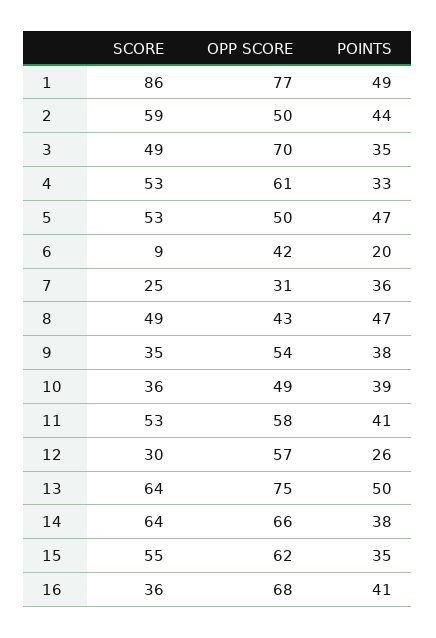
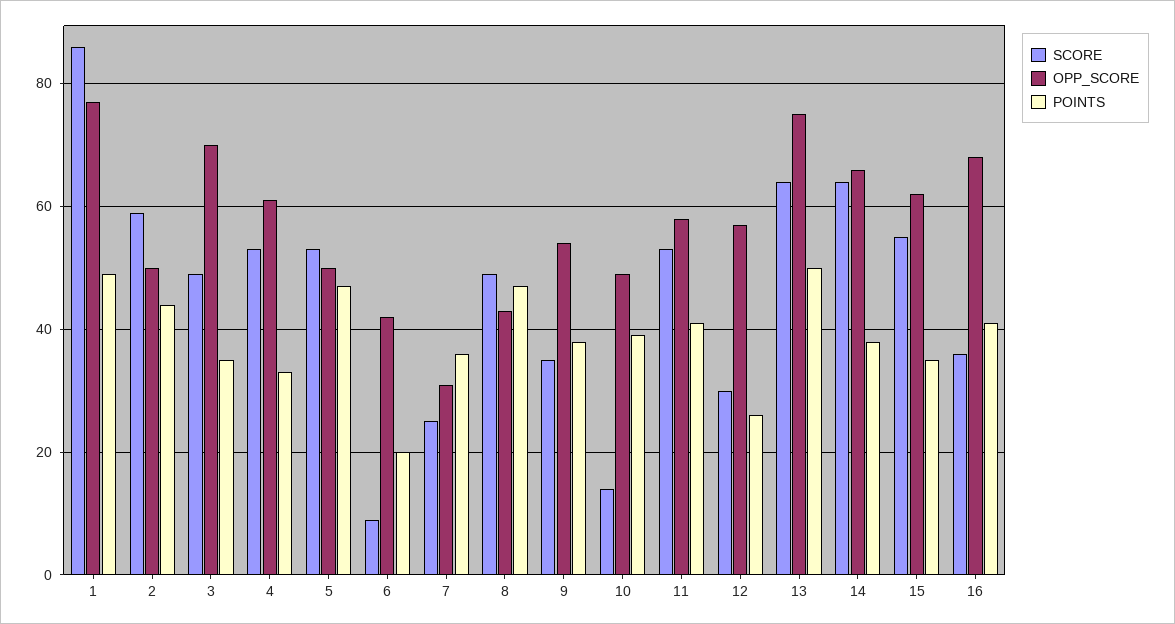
SCORE, 10: 36 -> 15

